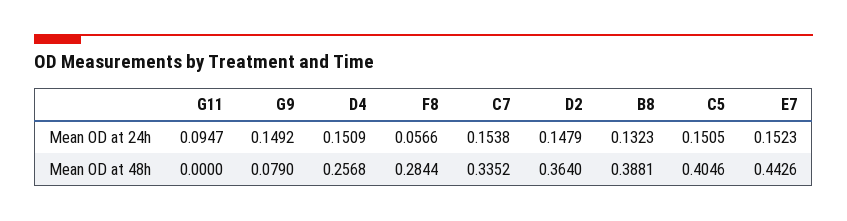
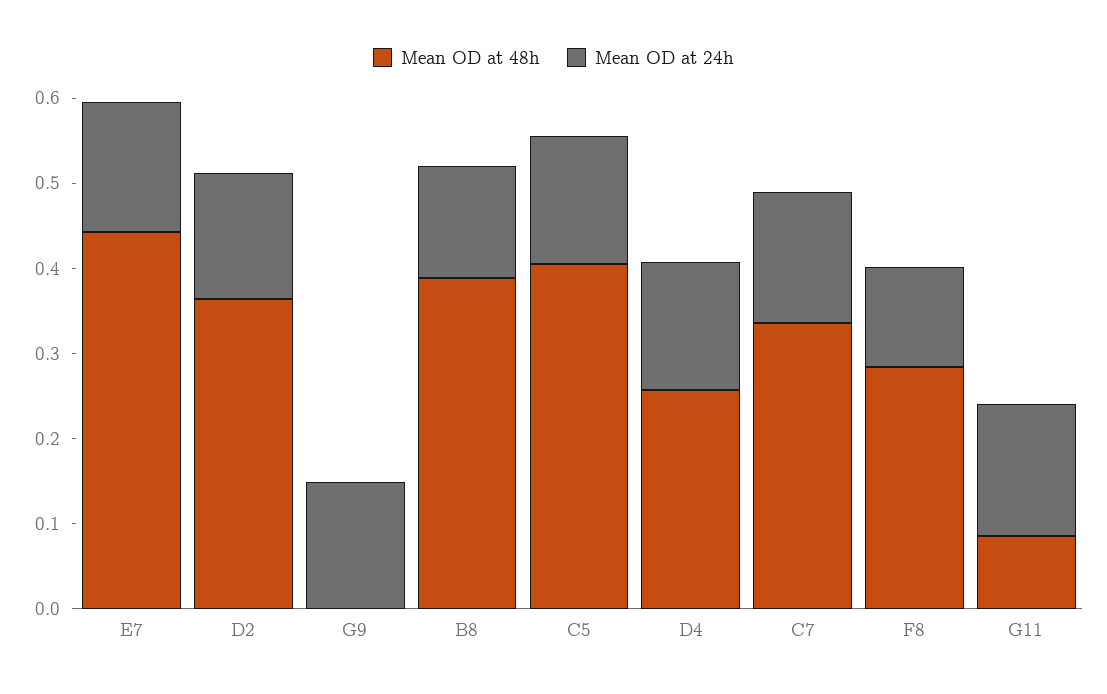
Mean OD at 24h, G11: 0.0947 -> 0.16
Mean OD at 24h, F8: 0.0566 -> 0.12
Mean OD at 48h, G11: 0 -> 0.08
Mean OD at 48h, G9: 0.079 -> 0

